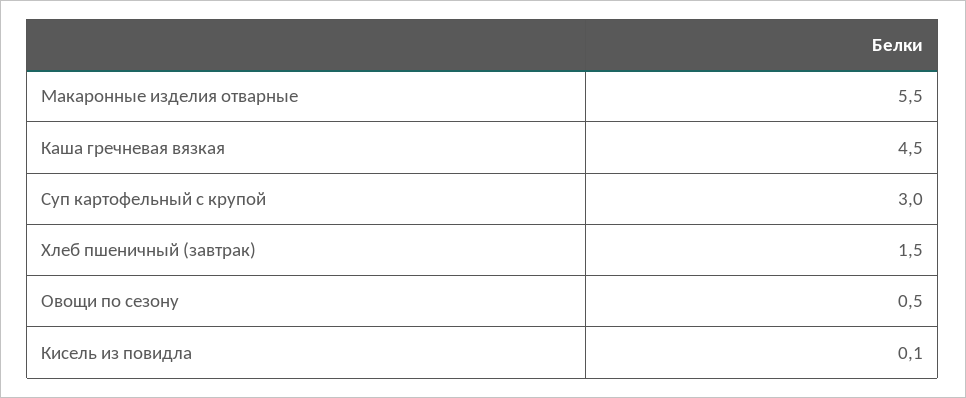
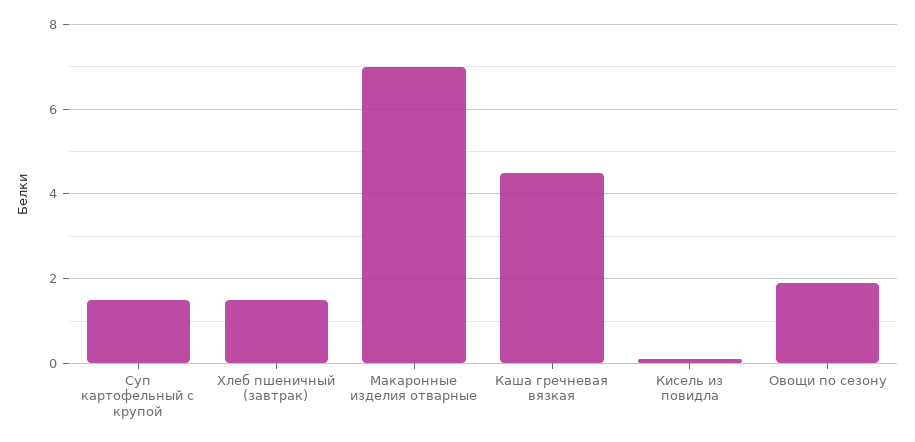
Макаронные изделия отварные: 5.5 -> 7
Суп картофельный с крупой: 3 -> 1.5
Овощи по сезону: 0.5 -> 2

